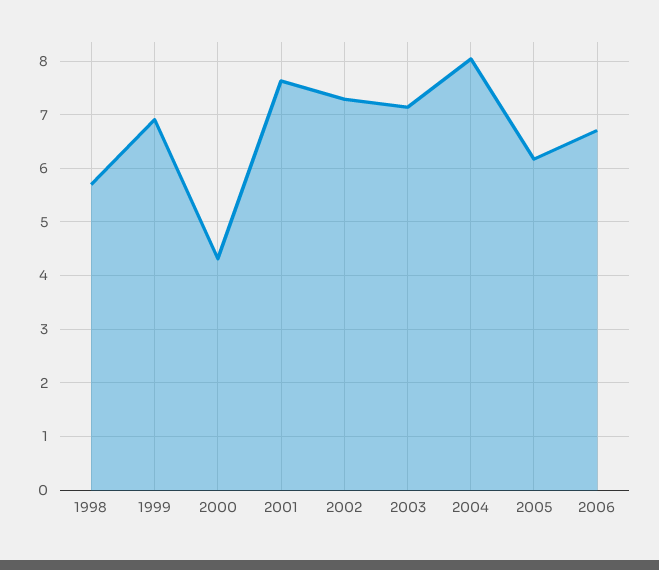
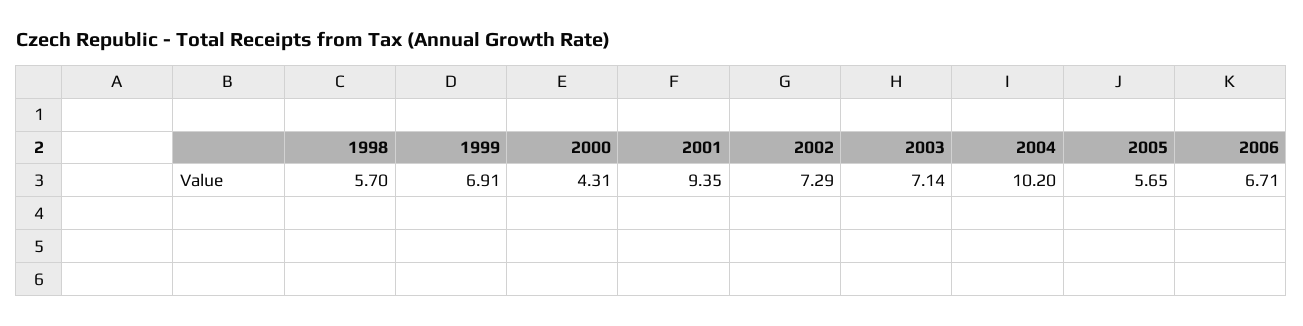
2001: 7.6 -> 9.35
2004: 8 -> 10.2
2005: 6.2 -> 5.65

